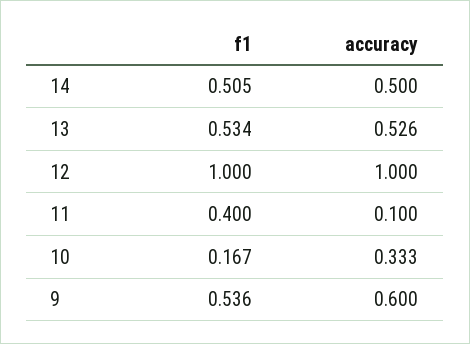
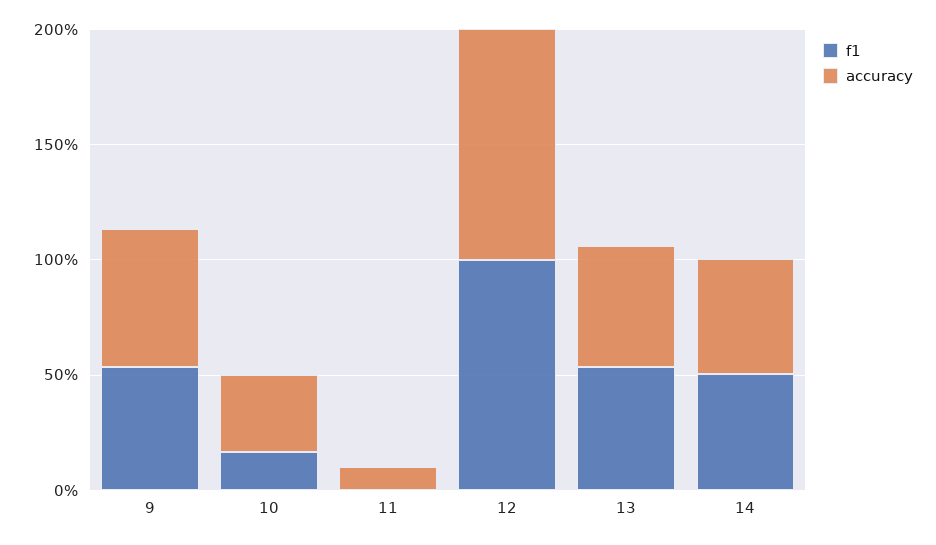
f1, 11: 0.4 -> 0

